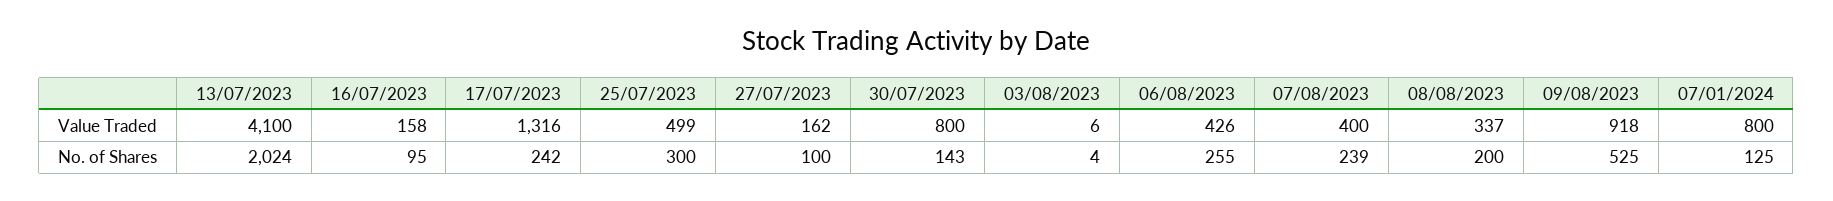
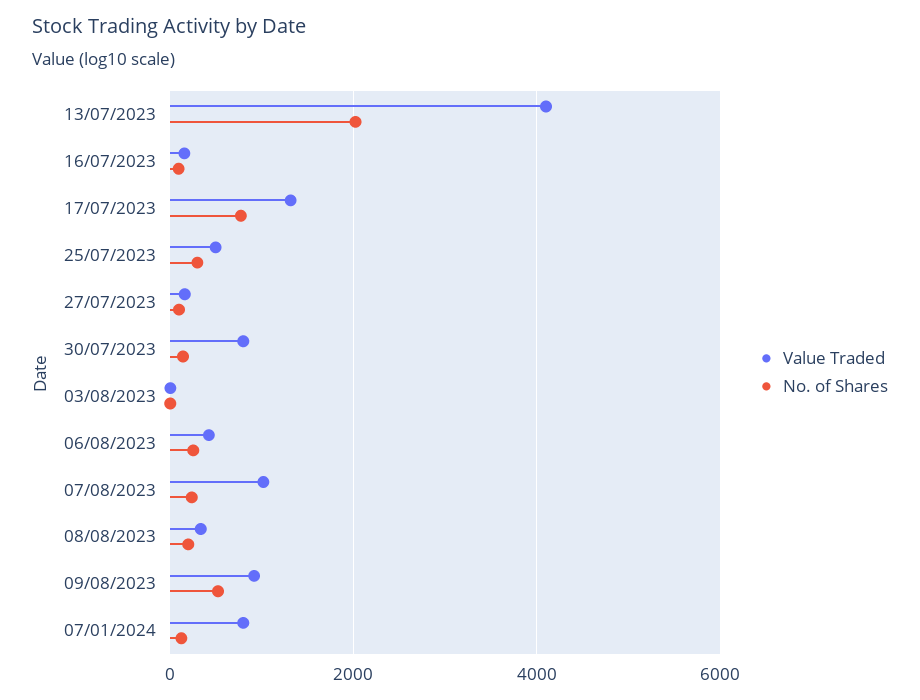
Value Traded, 07/08/2023: 400 -> 1000
No. of Shares, 17/07/2023: 242 -> 800

